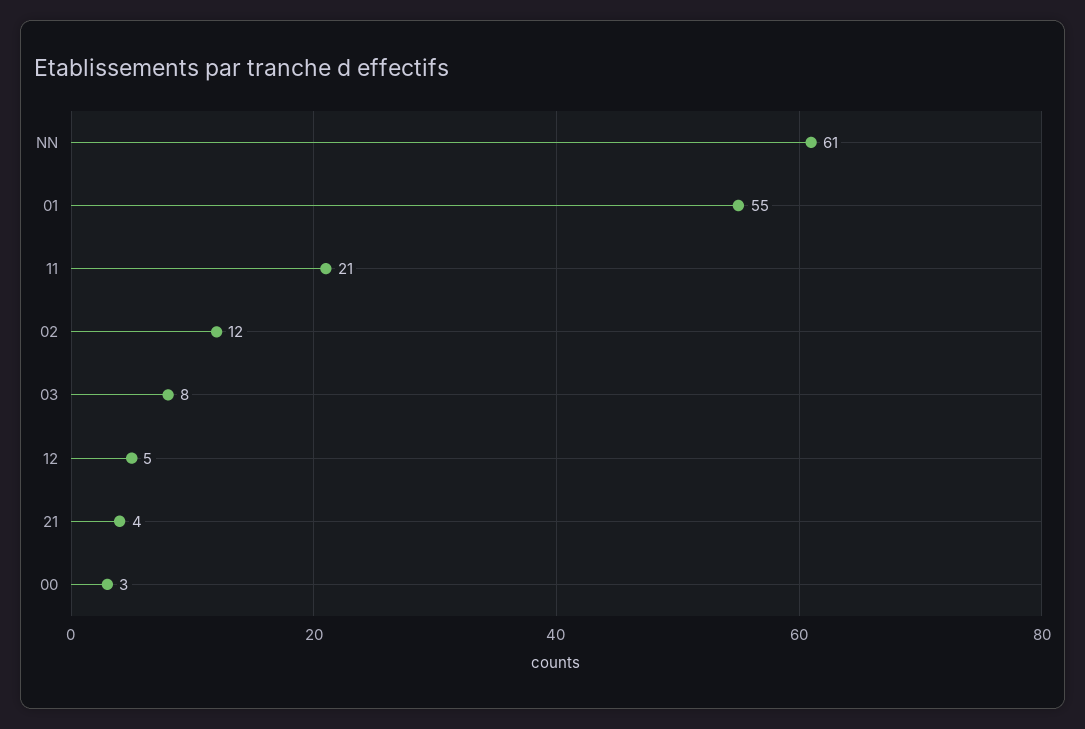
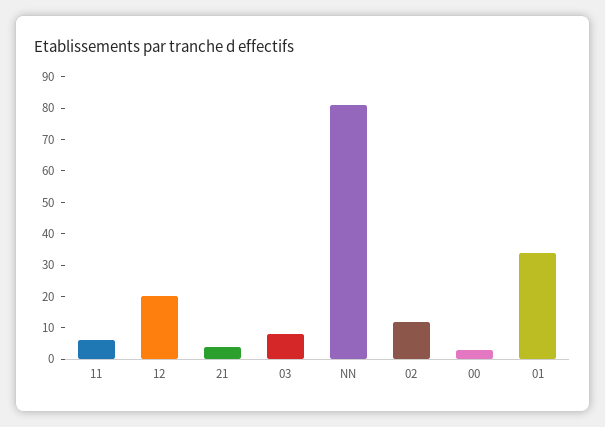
NN: 61 -> 80
01: 55 -> 35
11: 21 -> 5
12: 5 -> 20

